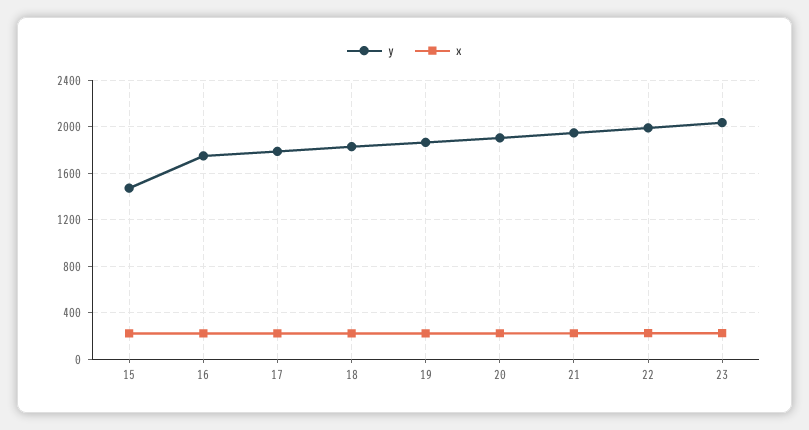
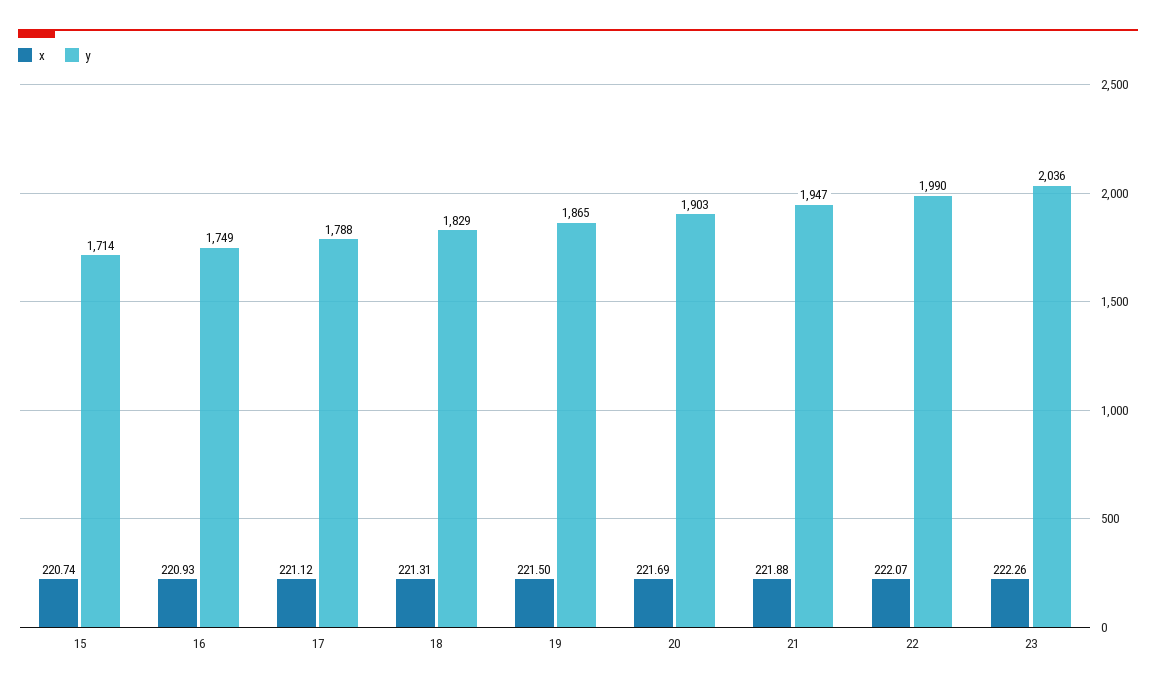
y, 15: 1500 -> 1714

